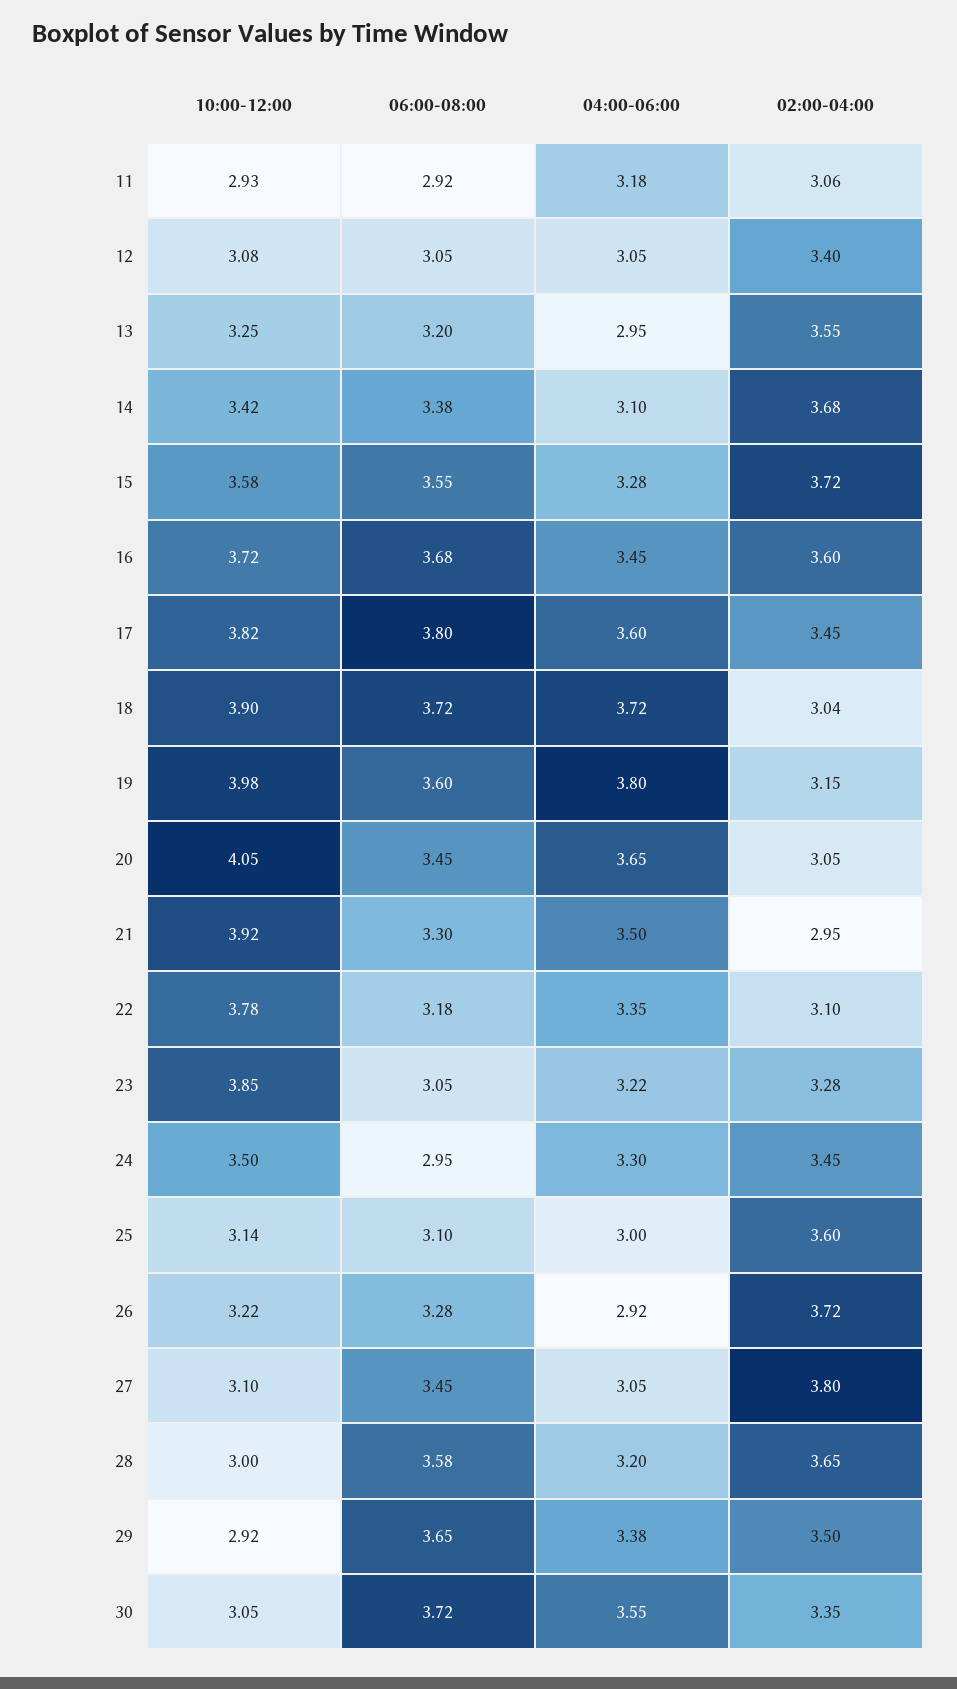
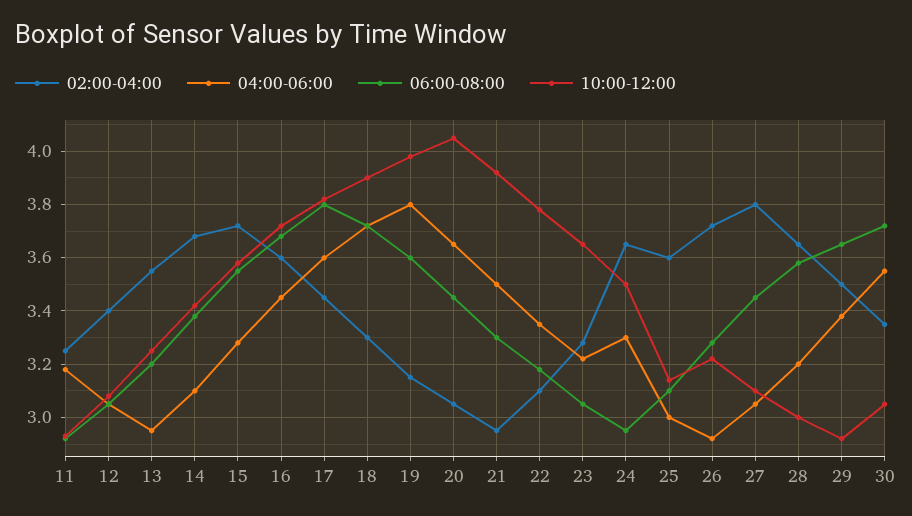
02:00-04:00, 11: 3.06 -> 3.25
02:00-04:00, 18: 3.04 -> 3.3
10:00-12:00, 23: 3.85 -> 3.65
02:00-04:00, 24: 3.45 -> 3.65

